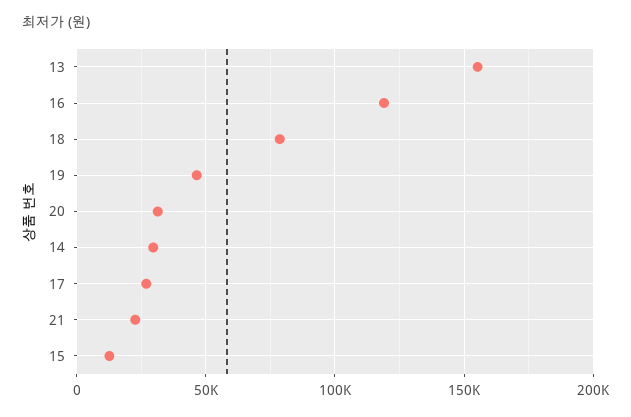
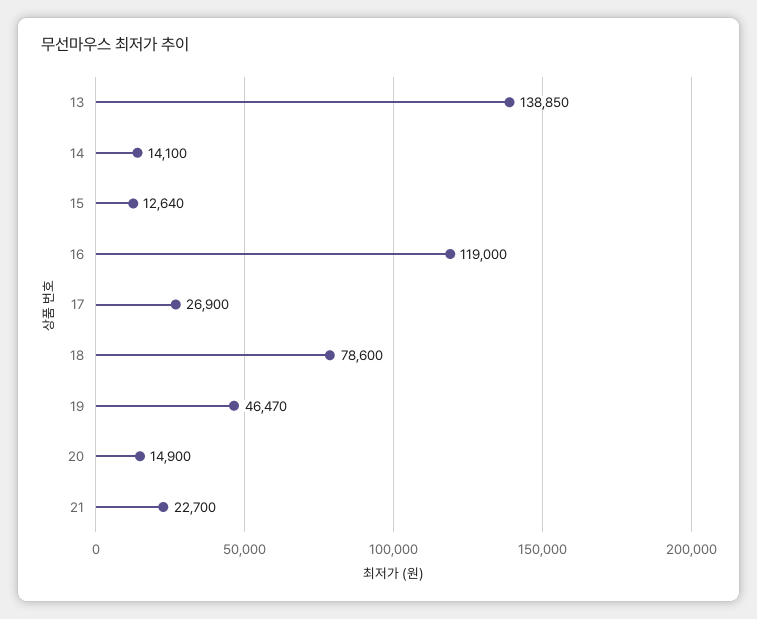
13: 155000 -> 138850
20: 30000 -> 14900
14: 30000 -> 14100

